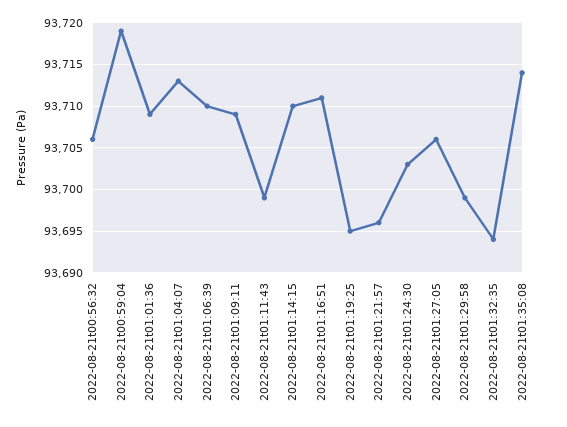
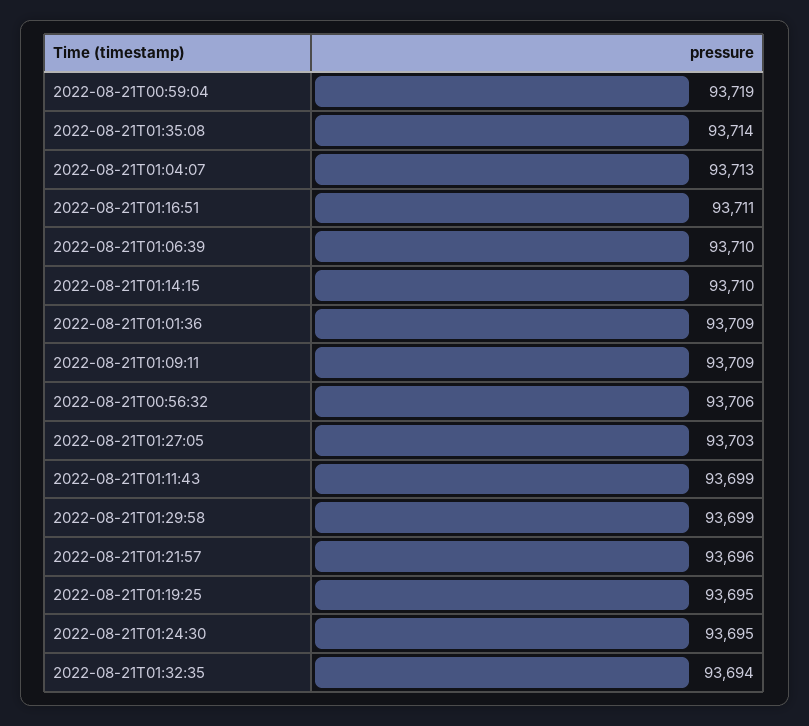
2022-08-21t01:24:30: 93703 -> 93695
2022-08-21t01:27:05: 93706 -> 93703

